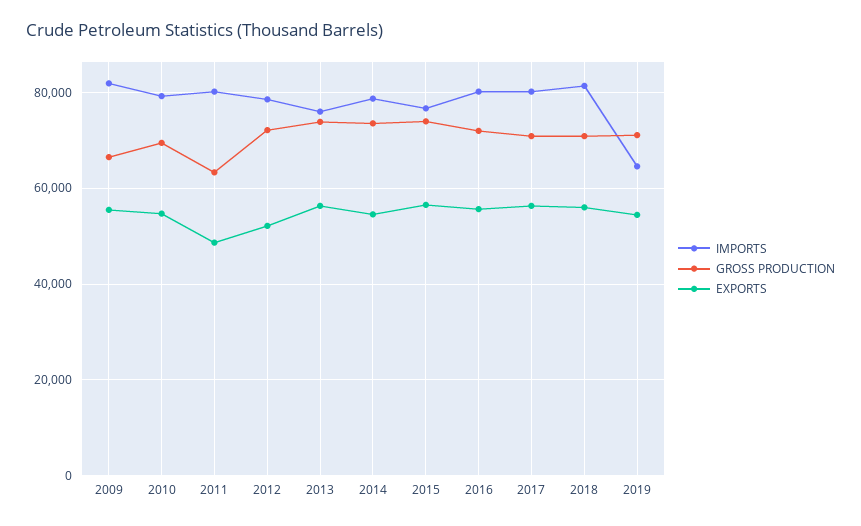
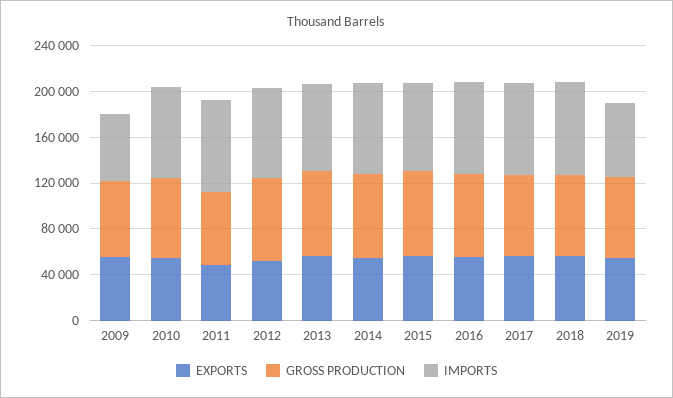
IMPORTS, 2009: 82000 -> 60000

